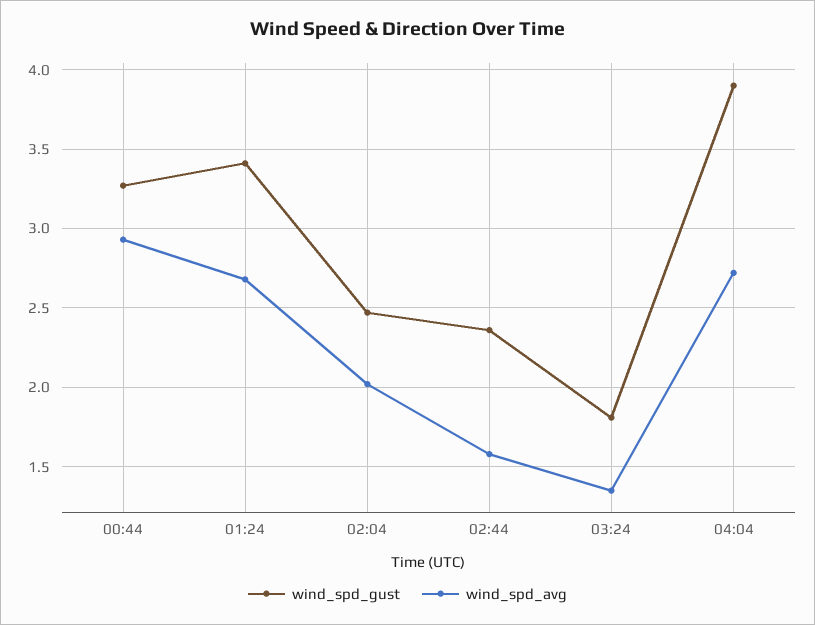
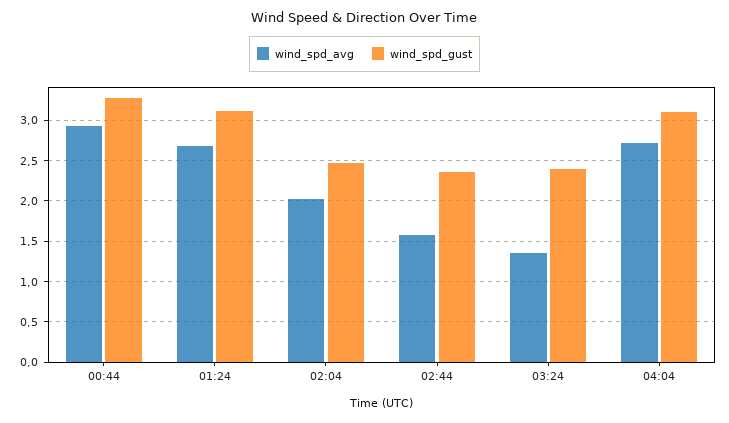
wind_spd_gust, 01:24: 3.4 -> 3.1
wind_spd_gust, 03:24: 1.8 -> 2.4
wind_spd_gust, 04:04: 3.9 -> 3.1

